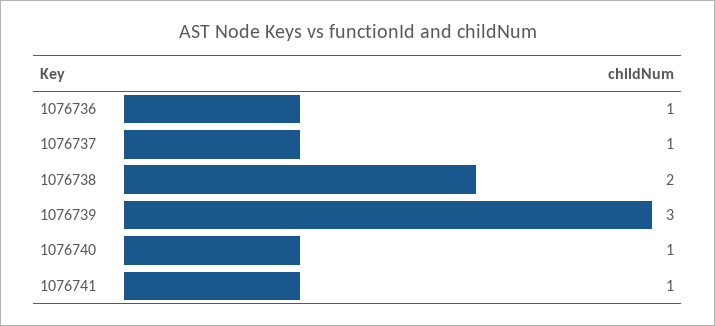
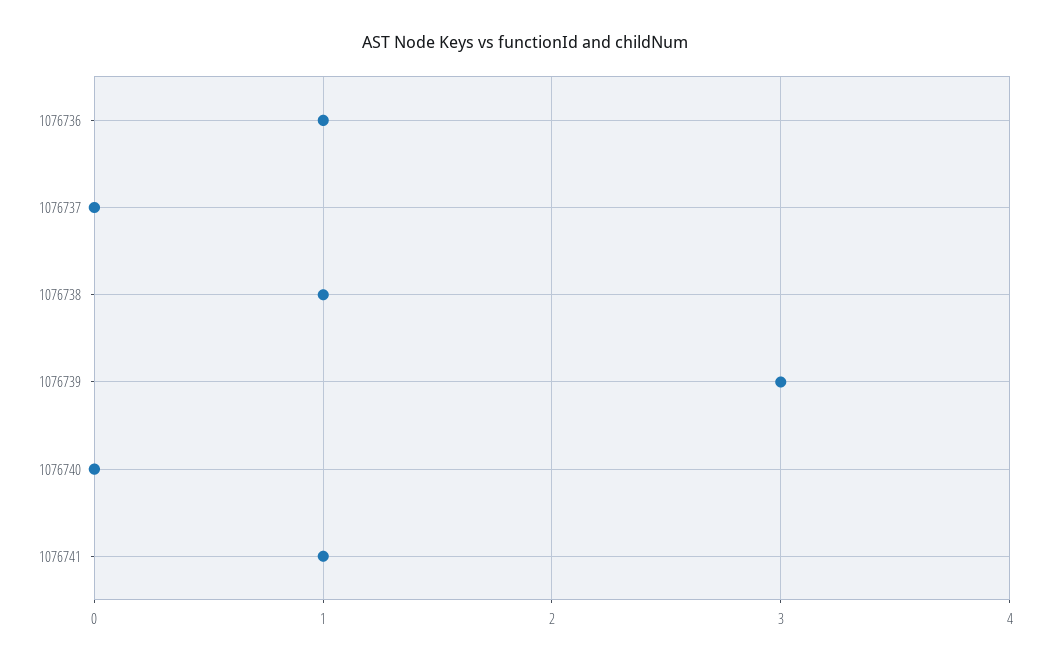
1076737: 1 -> 0
1076738: 2 -> 1
1076740: 1 -> 0

